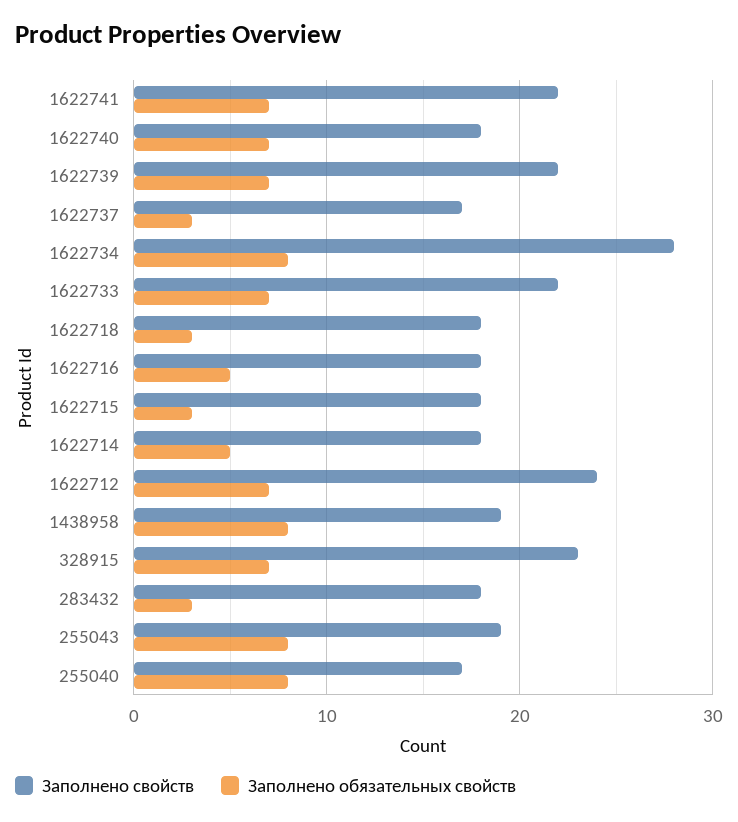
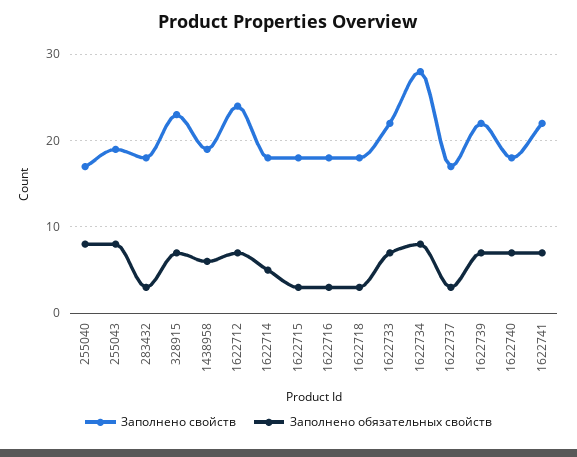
Заполнено обязательных свойств, 1622716: 5 -> 3
Заполнено обязательных свойств, 1438958: 8 -> 6

